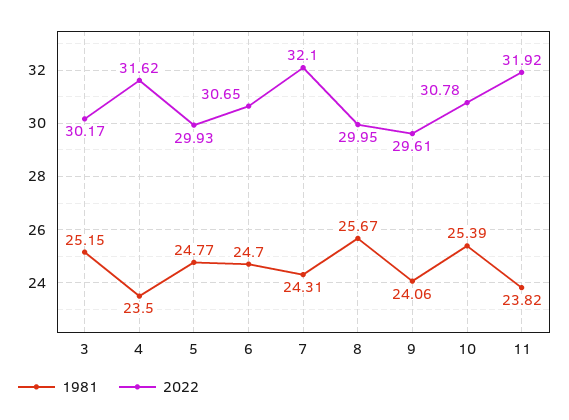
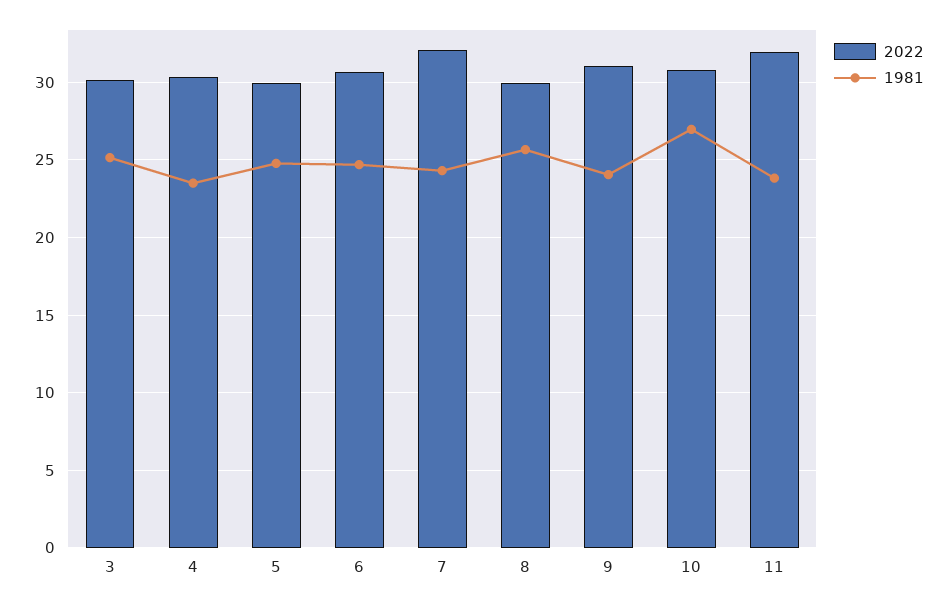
2022, 4: 31.62 -> 30.5
2022, 9: 29.61 -> 31
1981, 10: 25.39 -> 27

